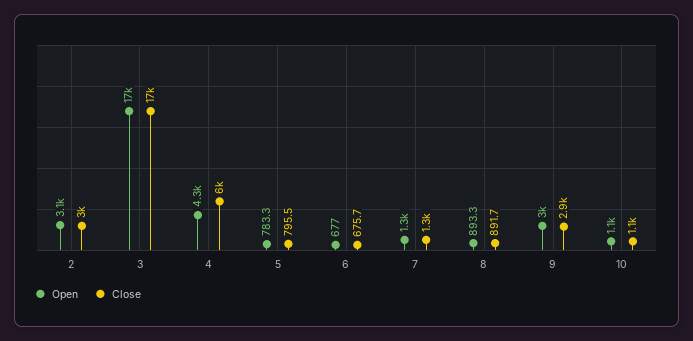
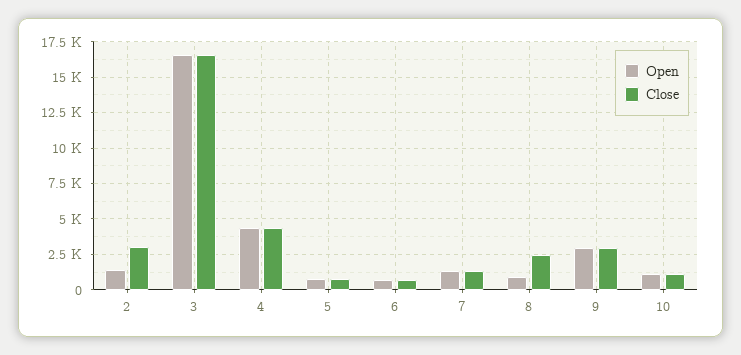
Open, 2: 3100 -> 1500
Close, 4: 6000 -> 4500
Close, 8: 891.7 -> 2500

